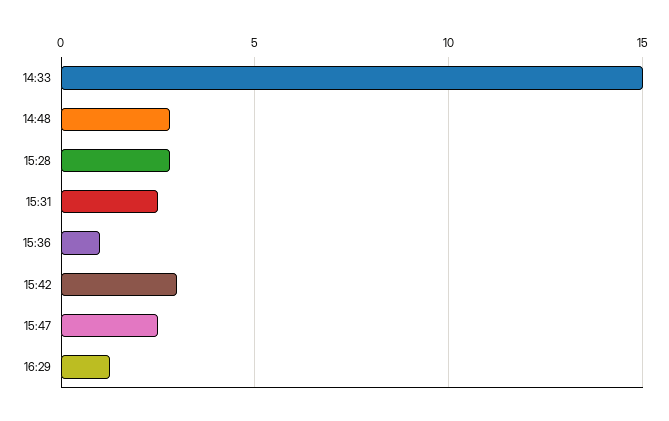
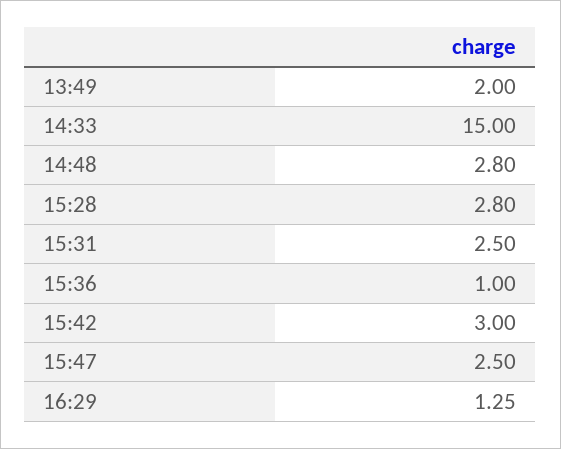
13:49: none -> 2

